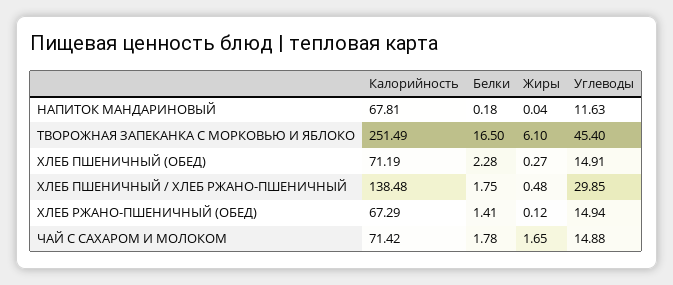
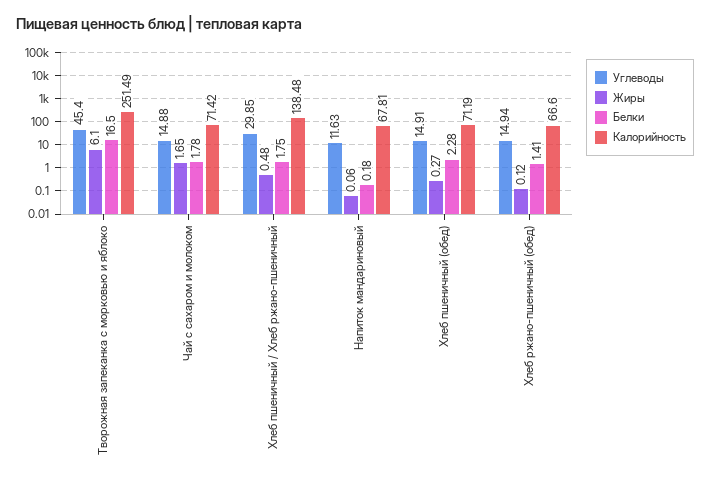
Жиры, НАПИТОК МАНДАРИНОВЫЙ: 0.04 -> 0.06
Калорийность, ХЛЕБ РЖАНО-ПШЕНИЧНЫЙ (ОБЕД): 67.29 -> 66.6

